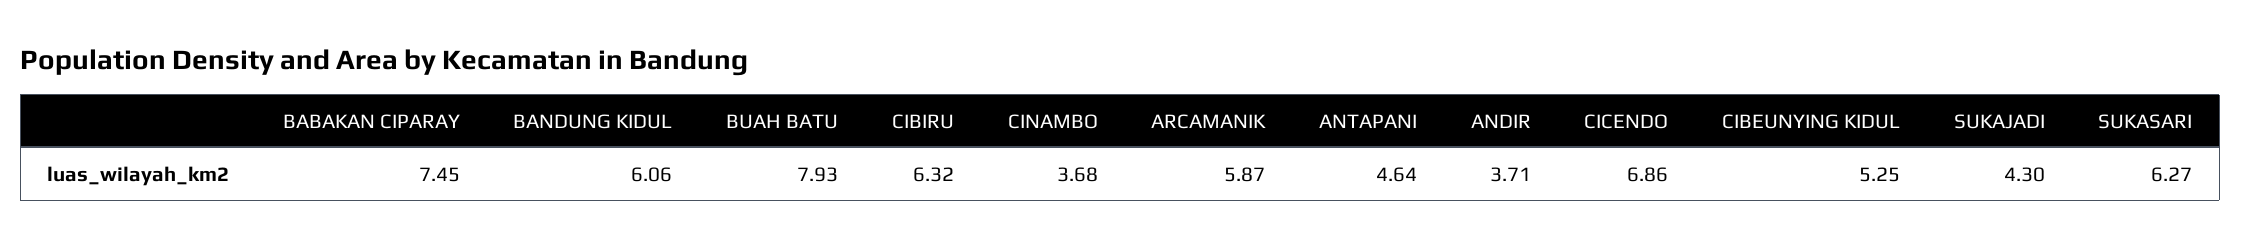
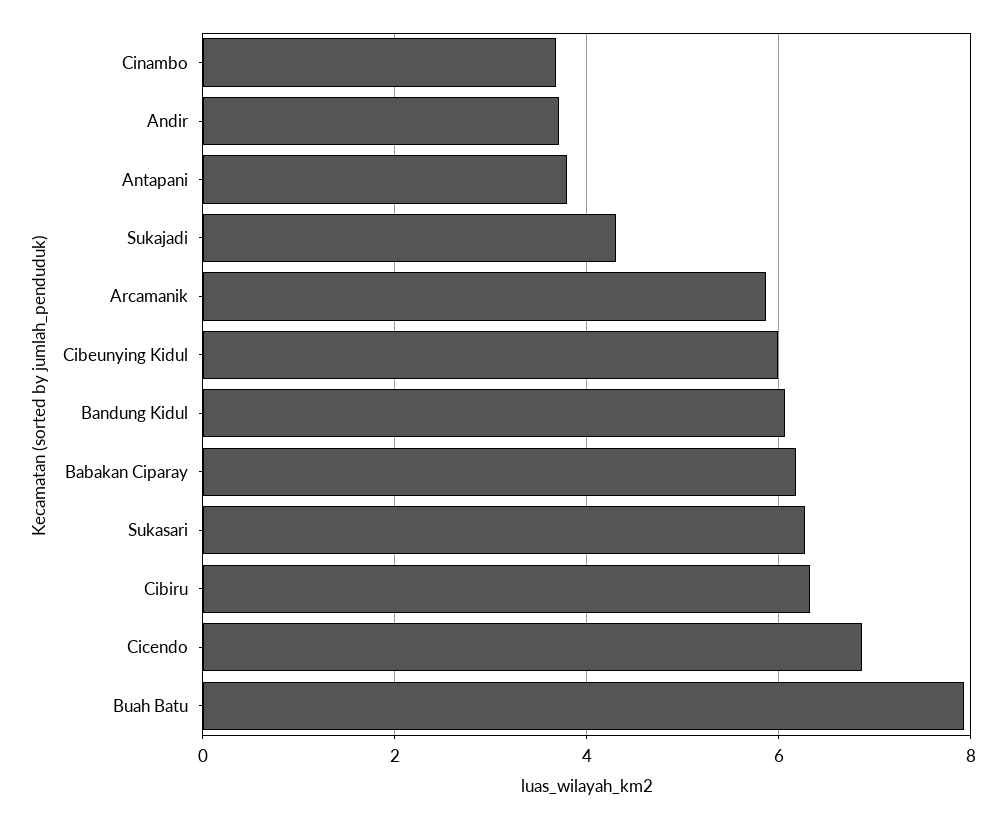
BABAKAN CIPARAY: 7.45 -> 6.2
ANTAPANI: 4.64 -> 3.8
CIBEUNYING KIDUL: 5.25 -> 6

